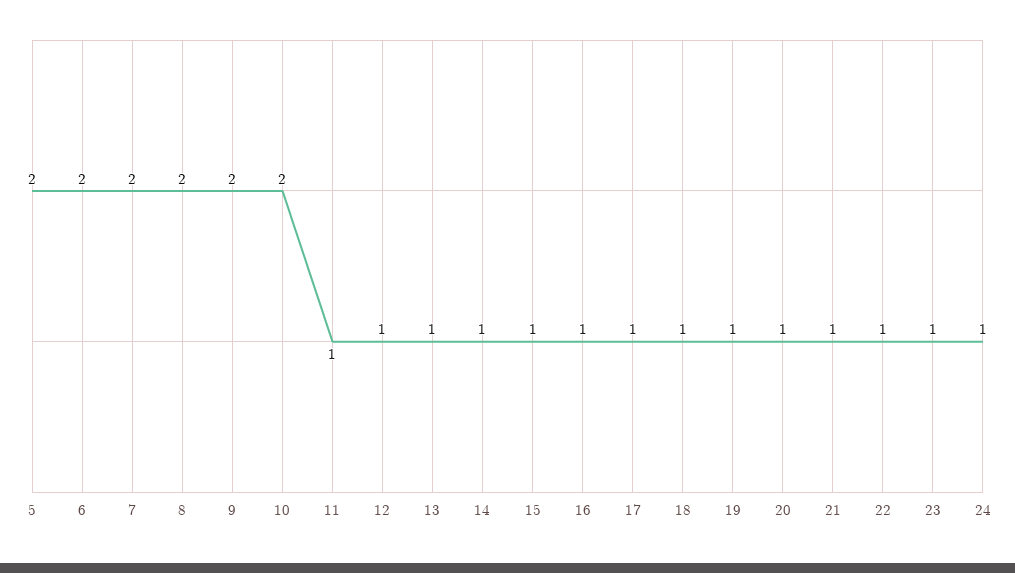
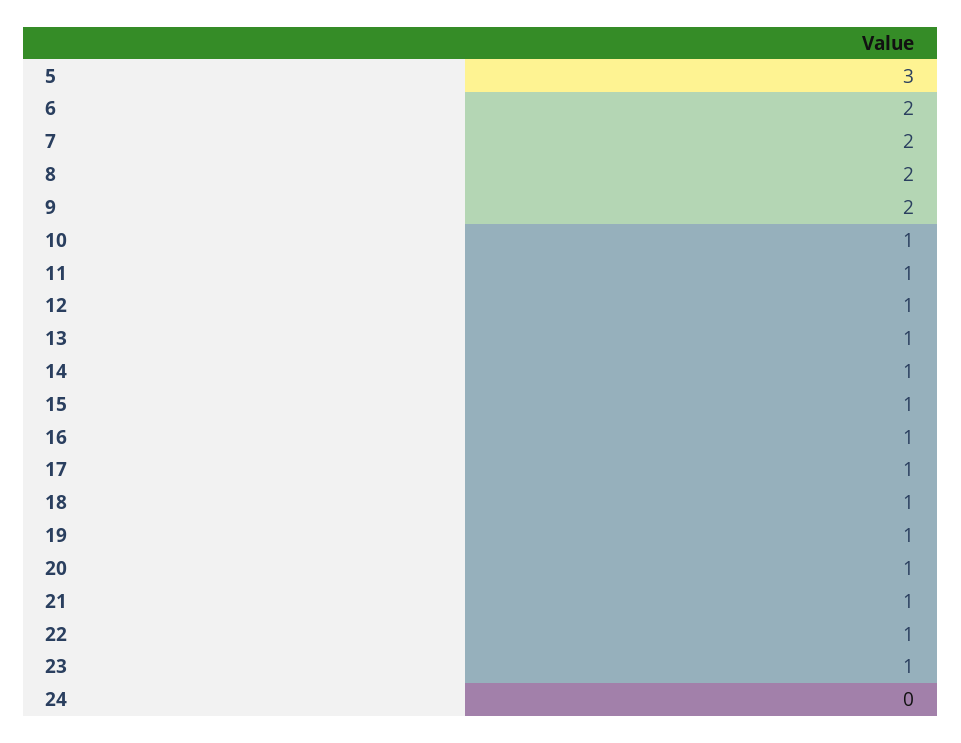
5: 2 -> 3
10: 2 -> 1
24: 1 -> 0

